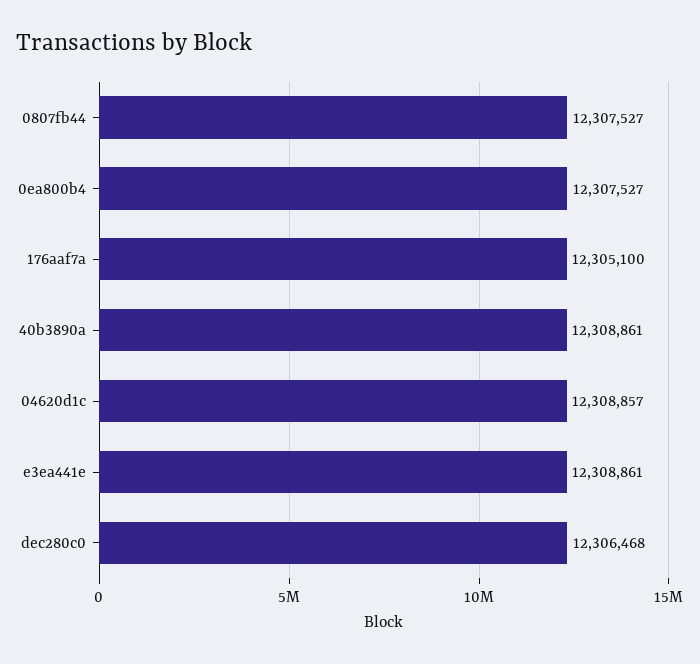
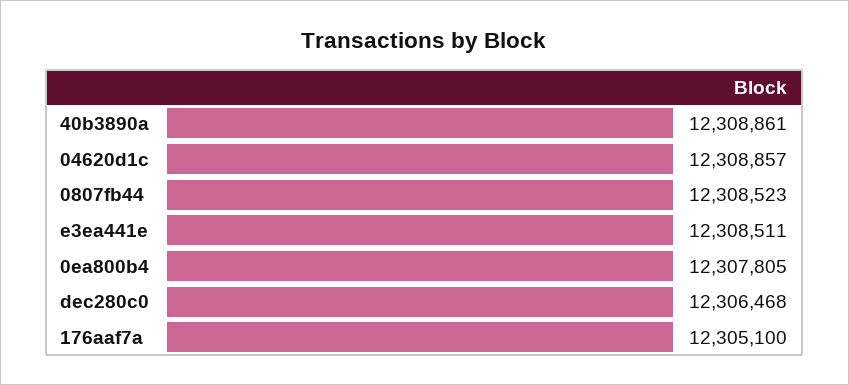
0807fb44: 12307527 -> 12308523
0ea800b4: 12307527 -> 12307805
e3ea441e: 12308861 -> 12308511

